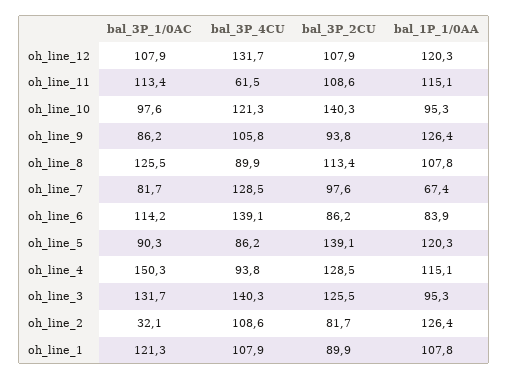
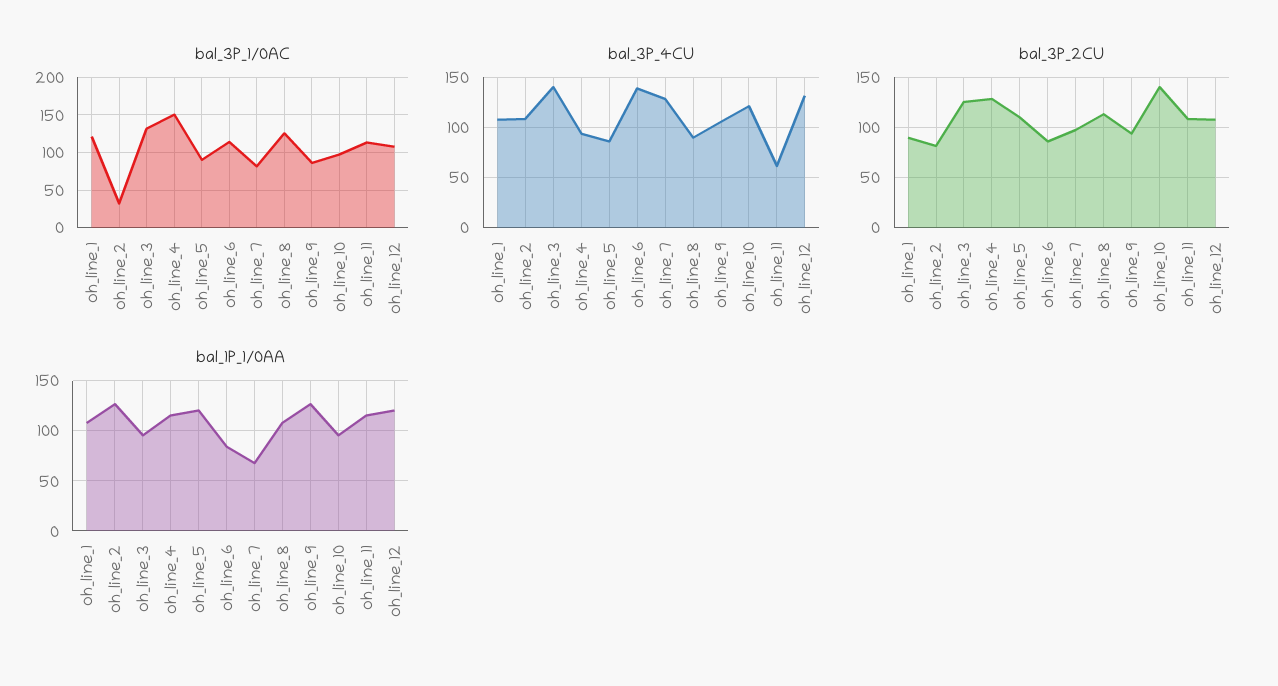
bal_3P_2CU, oh_line_5: 139.1 -> 110

